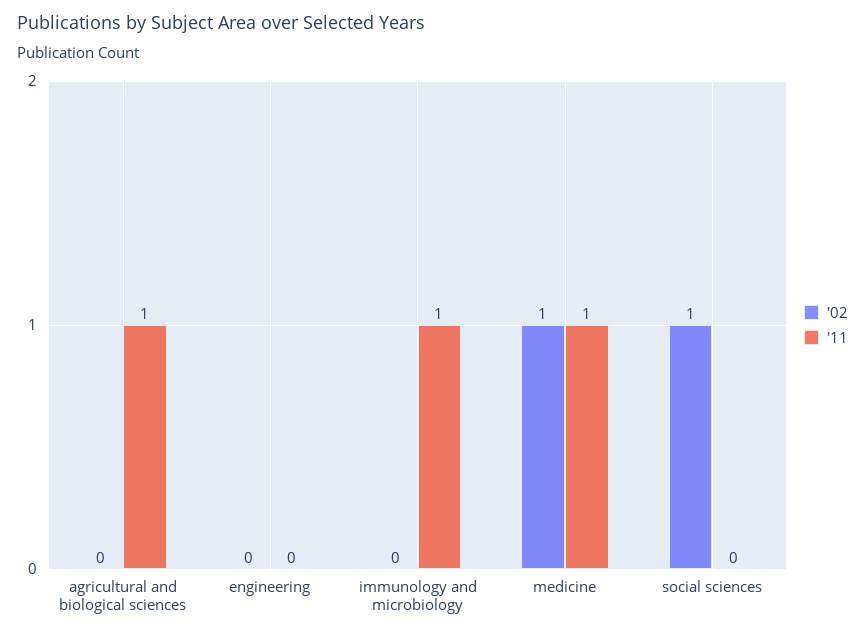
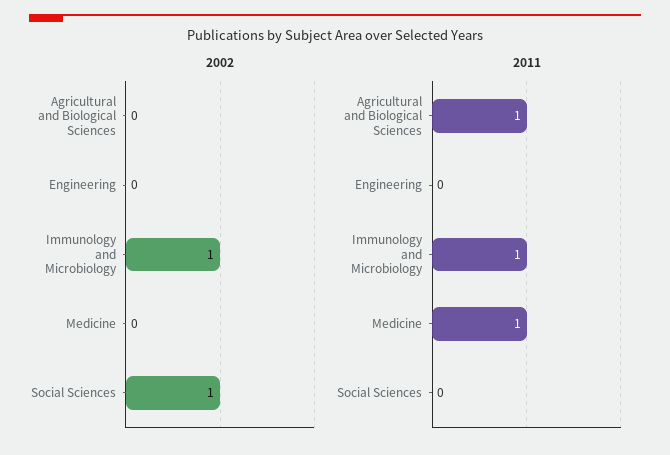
'02, immunology and microbiology: 0 -> 1
'02, medicine: 1 -> 0

